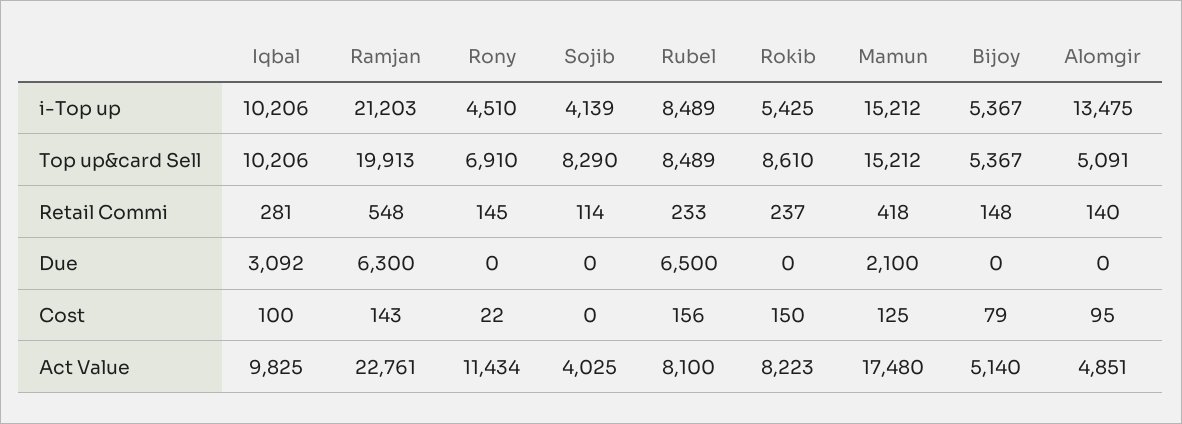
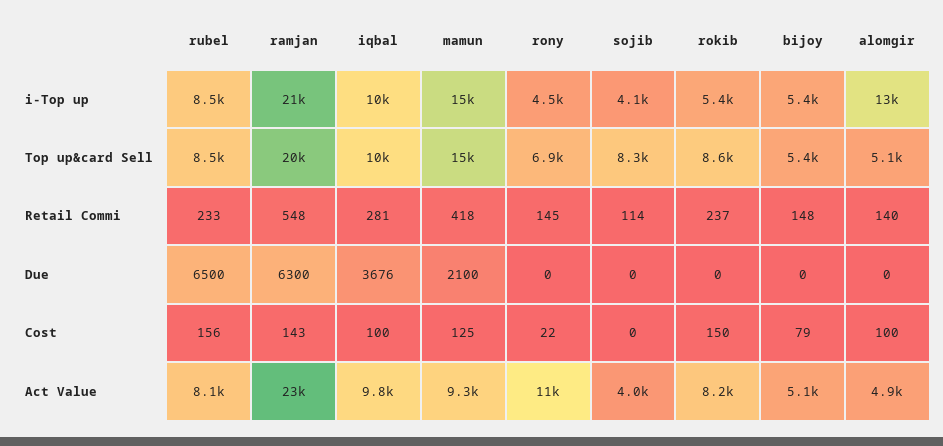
Iqbal, Due: 3092 -> 3676
Alomgir, Cost: 95 -> 100
Mamun, Act Value: 17480 -> 9300

